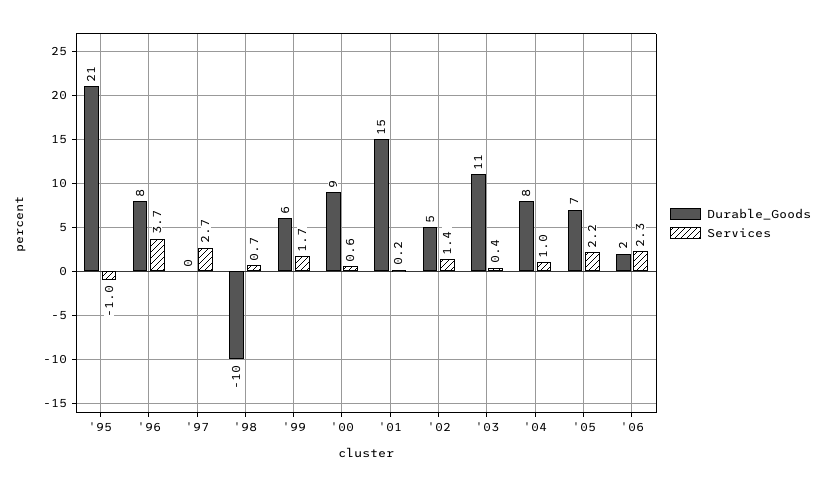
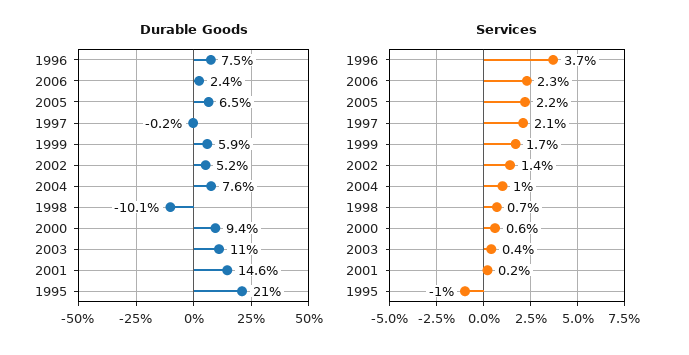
Services, '97: 2.7 -> 2.1

